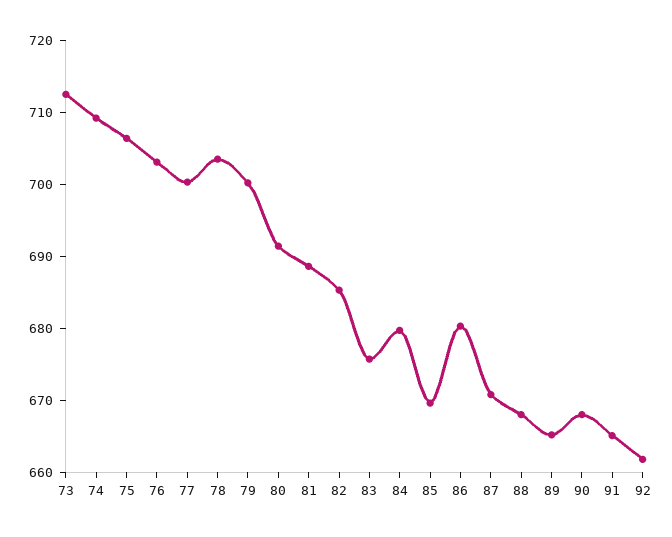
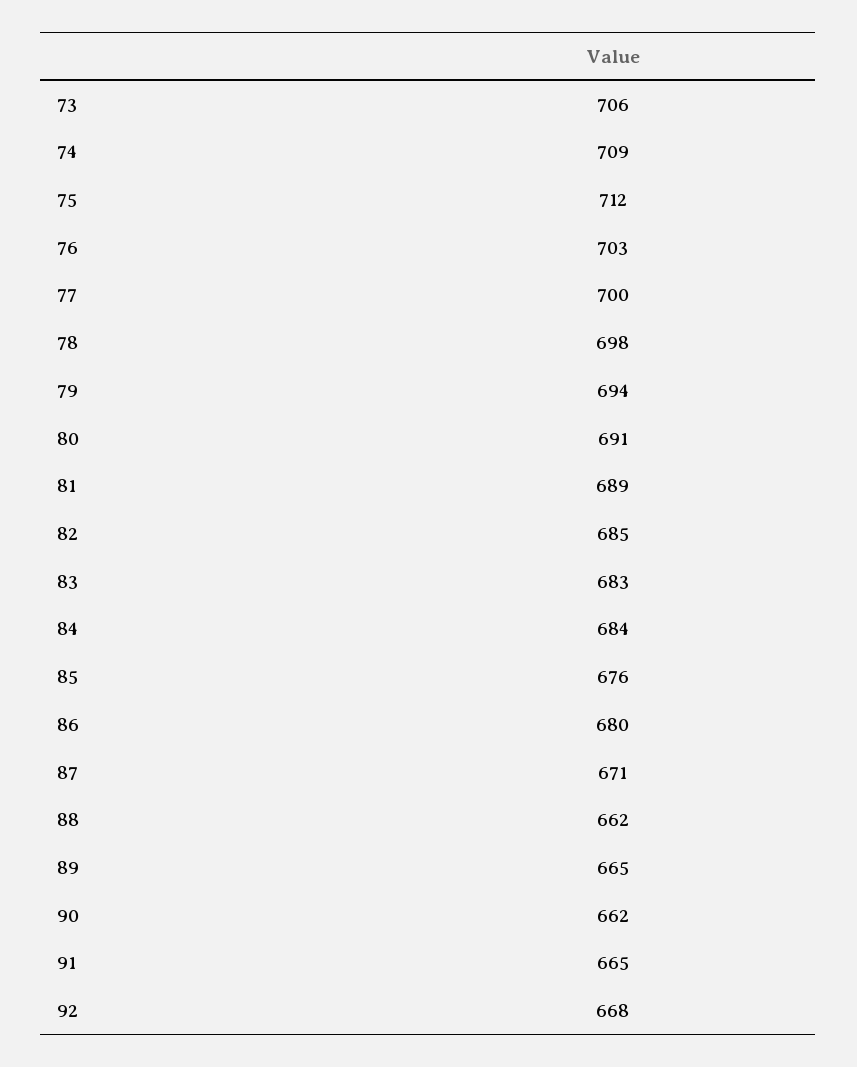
73: 712 -> 706
75: 706 -> 712
78: 704 -> 698
79: 700 -> 694
83: 676 -> 683
84: 680 -> 684
85: 670 -> 676
88: 668 -> 662
90: 668 -> 662
92: 662 -> 668

